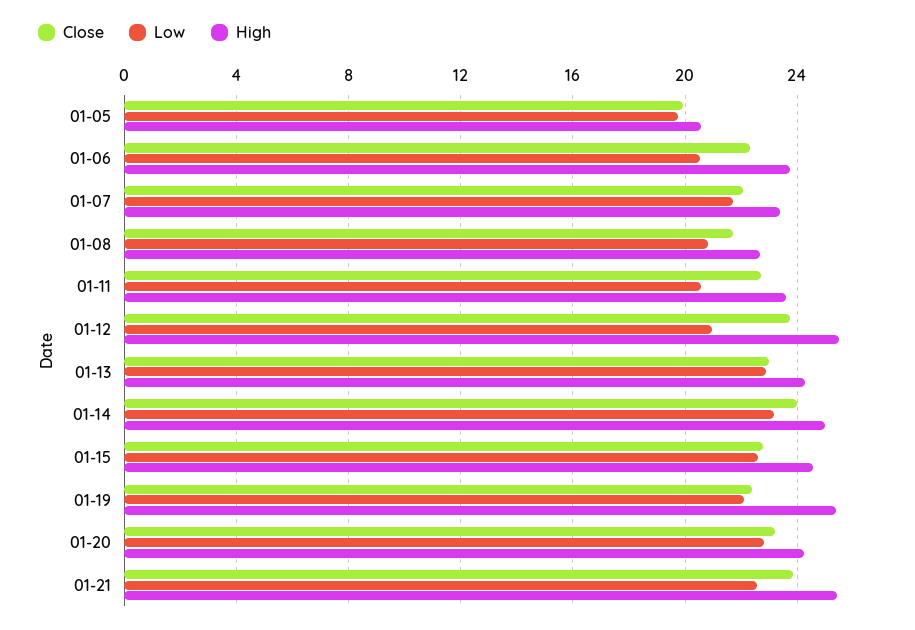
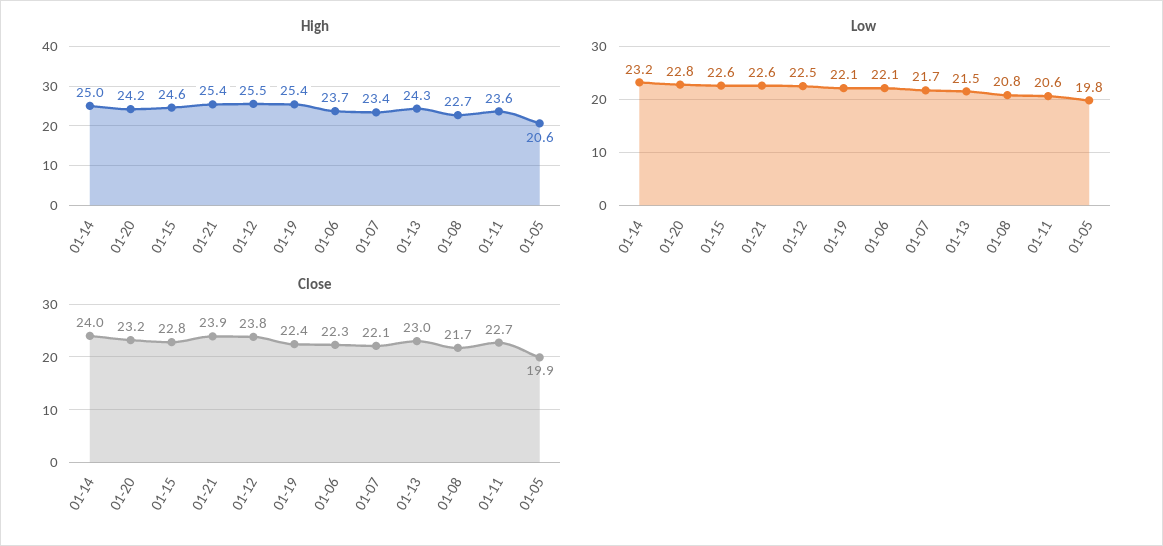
Low, 01-06: 20.5 -> 22.1
Low, 01-12: 21 -> 22.5
Low, 01-13: 23 -> 21.5

